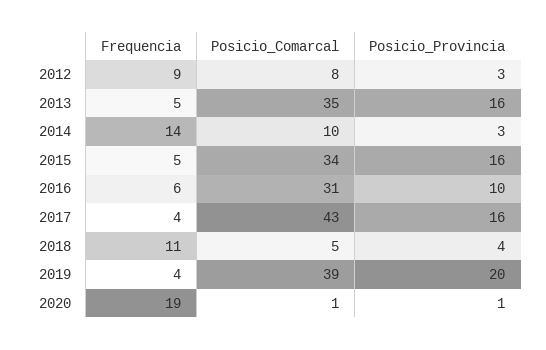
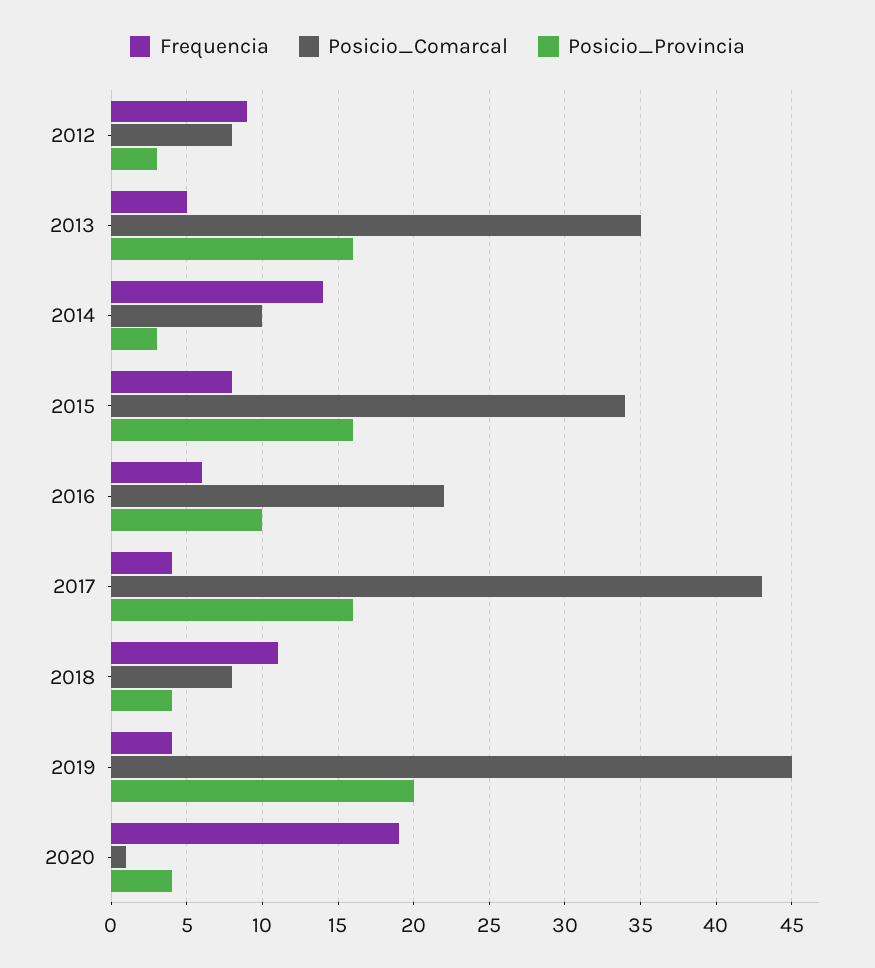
Frequencia, 2015: 5 -> 8
Posicio_Comarcal, 2016: 31 -> 22
Posicio_Comarcal, 2018: 5 -> 8
Posicio_Comarcal, 2019: 39 -> 45
Posicio_Provincia, 2020: 1 -> 4

